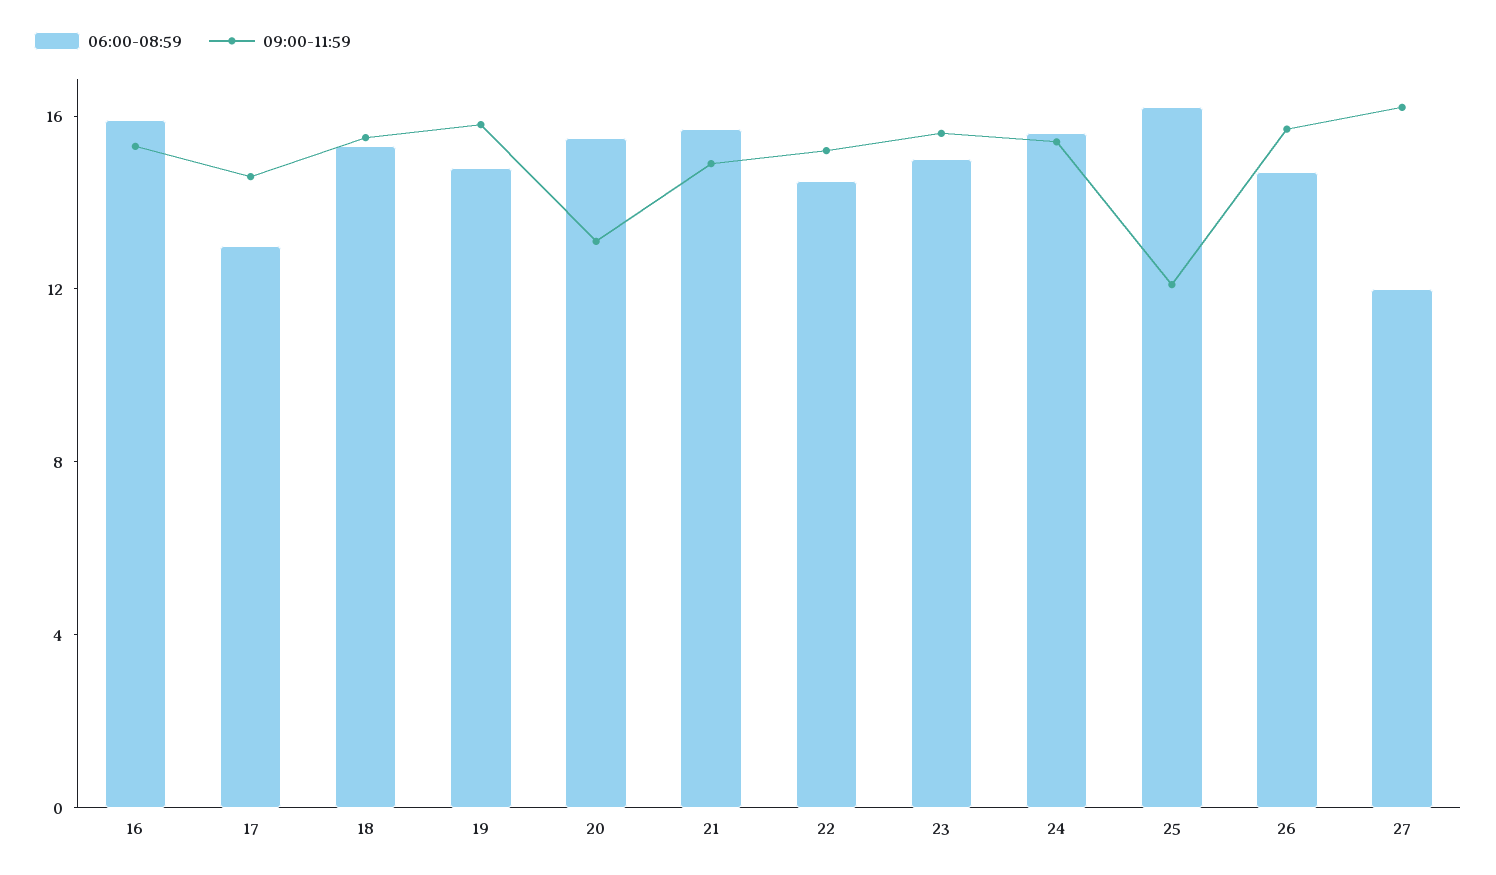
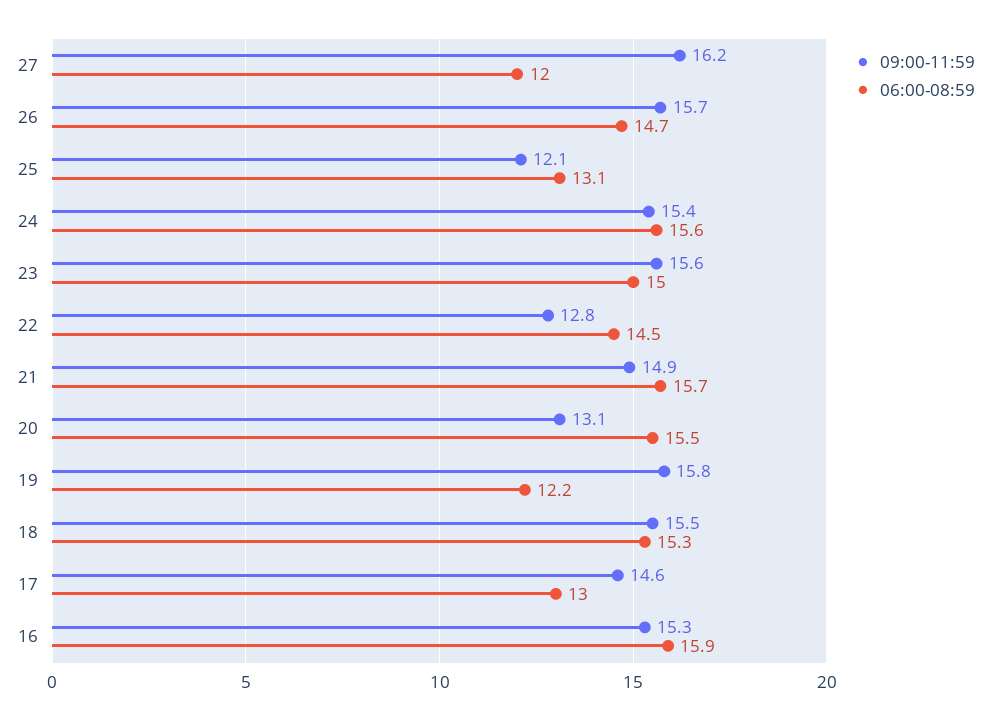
06:00-08:59, 19: 15 -> 12.2
09:00-11:59, 22: 15 -> 12.8
06:00-08:59, 25: 16 -> 13.1

